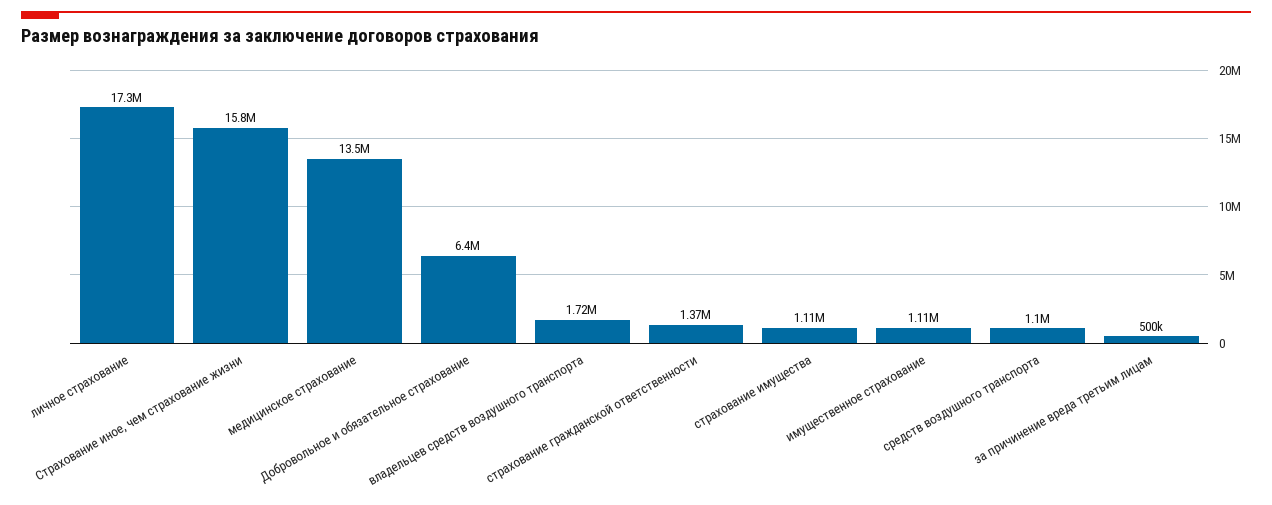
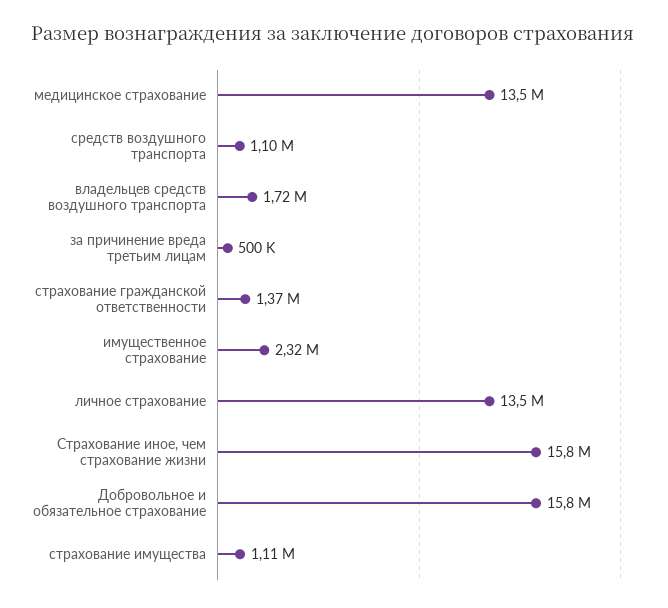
личное страхование: 17300000 -> 13500000
Добровольное и обязательное страхование: 6400000 -> 15800000
имущественное страхование: 1110000 -> 2320000

